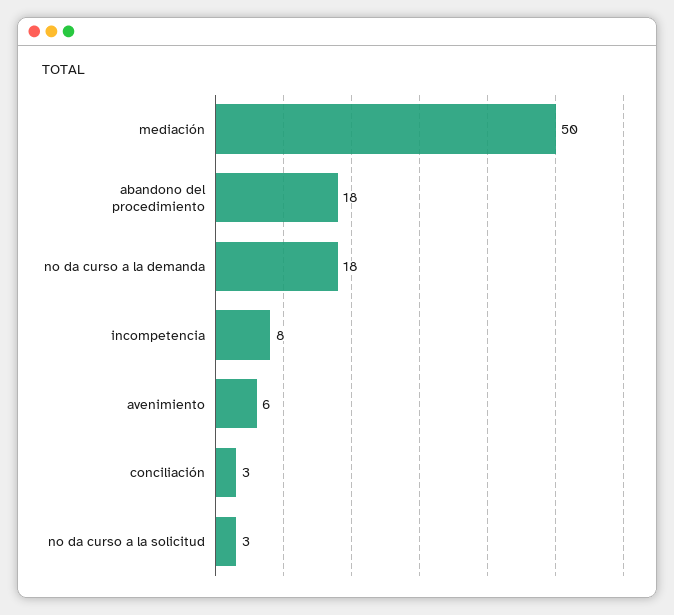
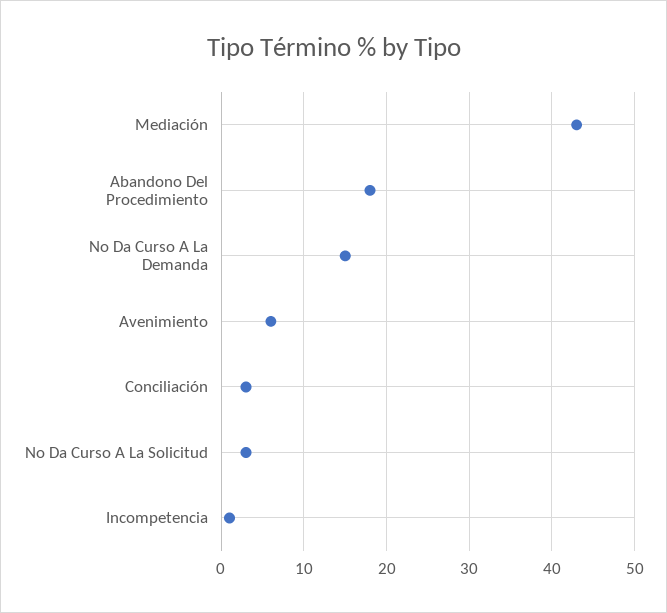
mediación: 50 -> 43
no da curso a la demanda: 18 -> 15
incompetencia: 8 -> 1

